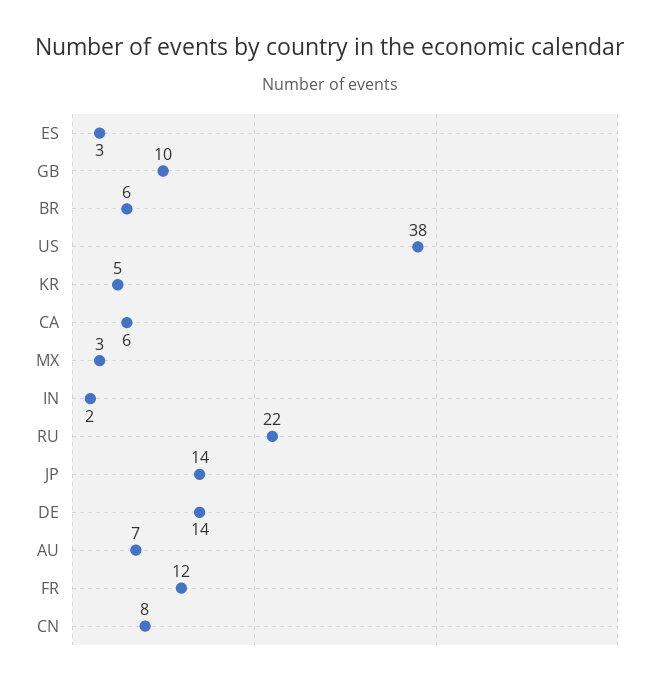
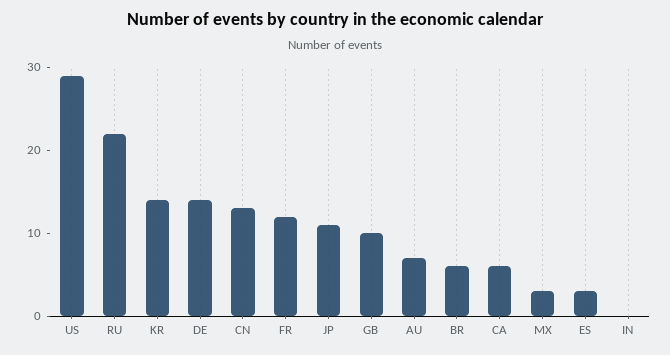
US: 38 -> 29
KR: 5 -> 14
IN: 2 -> 0
JP: 14 -> 11
CN: 8 -> 13

